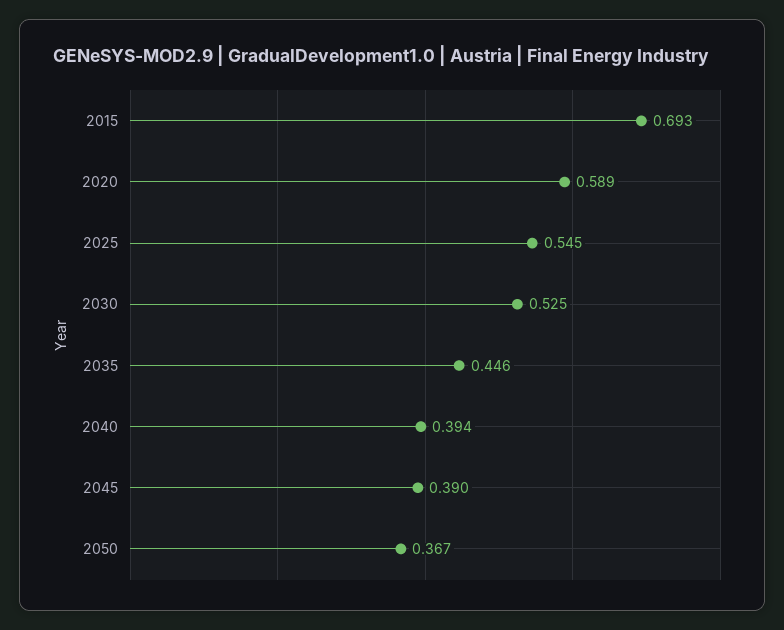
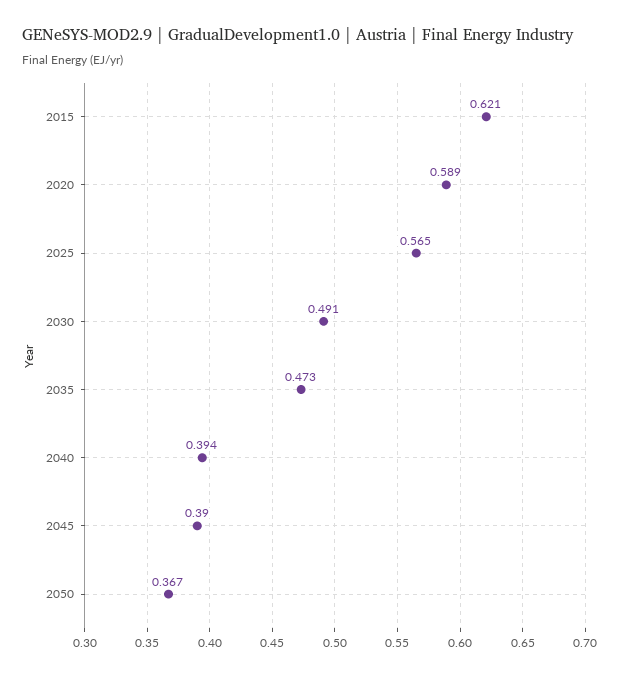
2015: 0.693 -> 0.621
2025: 0.545 -> 0.565
2030: 0.525 -> 0.491
2035: 0.446 -> 0.473

